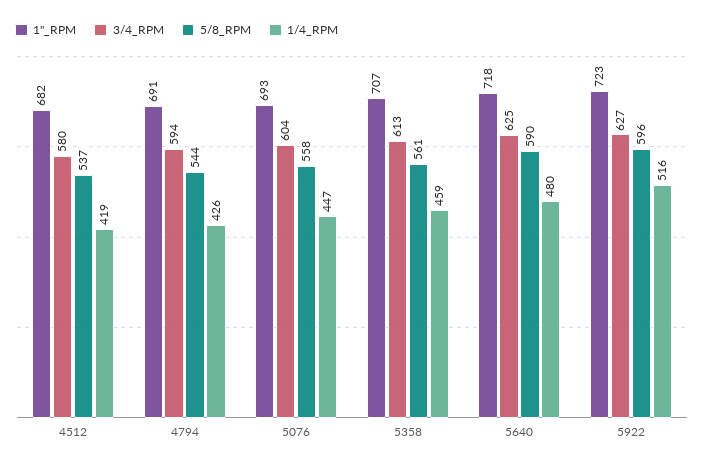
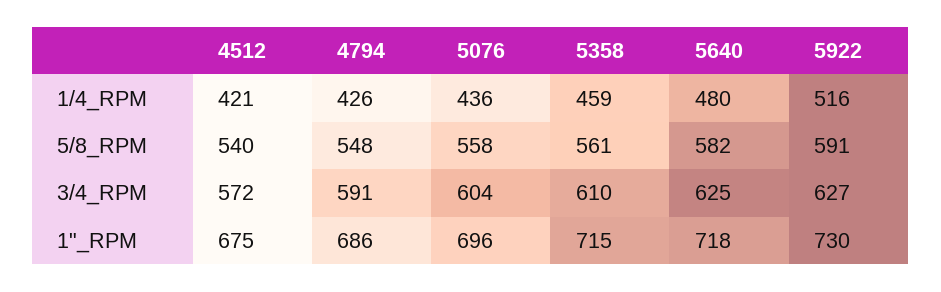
1"_RPM, 4512: 682 -> 675
3/4_RPM, 4512: 580 -> 572
5/8_RPM, 4512: 537 -> 540
1/4_RPM, 4512: 419 -> 421
1"_RPM, 4794: 691 -> 686
3/4_RPM, 4794: 594 -> 591
5/8_RPM, 4794: 544 -> 548
1"_RPM, 5076: 693 -> 696
1/4_RPM, 5076: 447 -> 436
1"_RPM, 5358: 707 -> 715
3/4_RPM, 5358: 613 -> 610
5/8_RPM, 5640: 590 -> 582
1"_RPM, 5922: 723 -> 730
5/8_RPM, 5922: 596 -> 591

